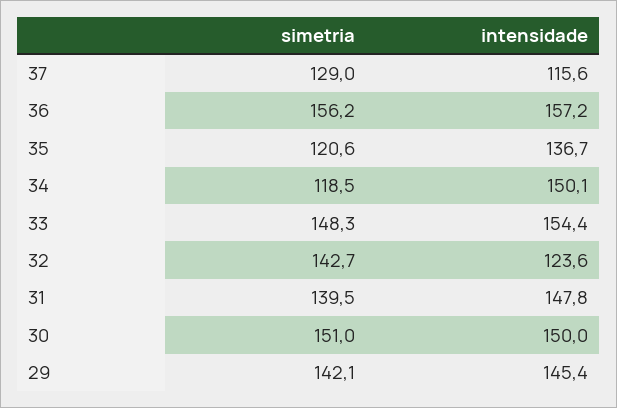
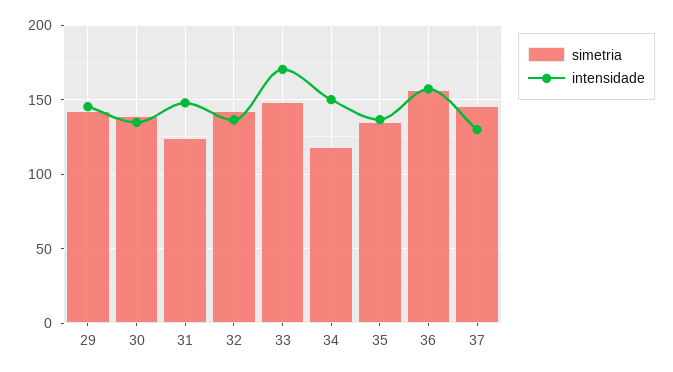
simetria, 37: 129 -> 145
intensidade, 37: 115.6 -> 130
simetria, 35: 120.6 -> 135
intensidade, 33: 154.4 -> 170
intensidade, 32: 123.6 -> 135
simetria, 31: 139.5 -> 125
simetria, 30: 151 -> 140
intensidade, 30: 150 -> 135

